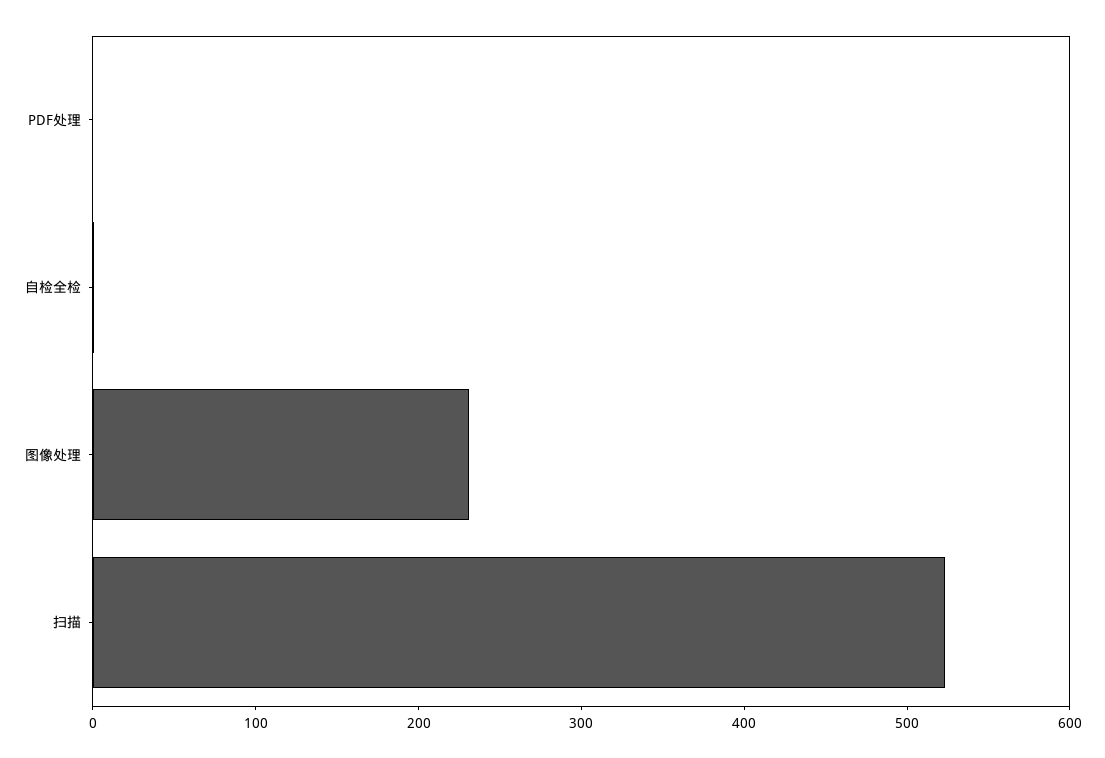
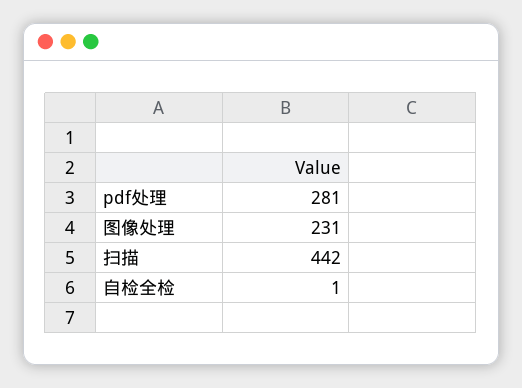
PDF处理: 0 -> 281
扫描: 520 -> 442

